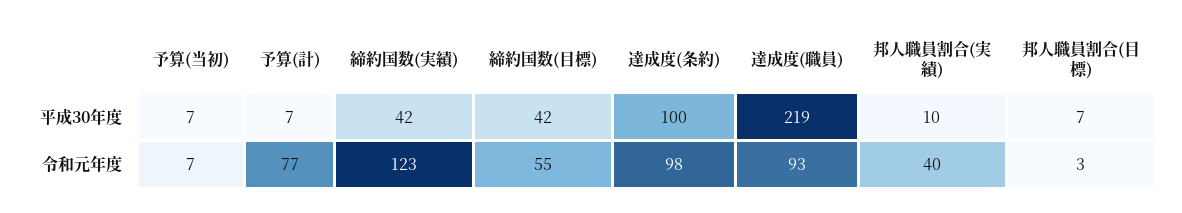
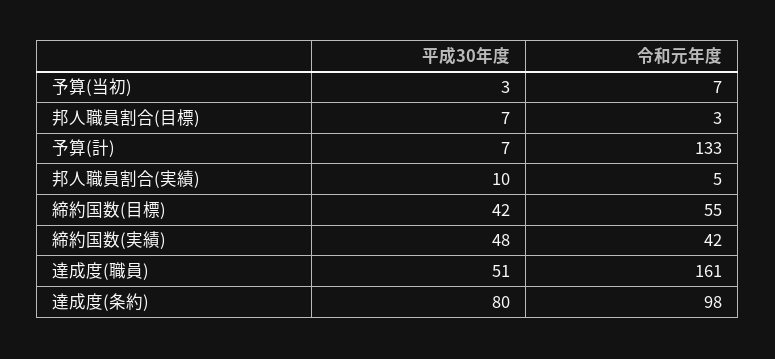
予算(当初), 平成30年度: 7 -> 3
締約国数(実績), 平成30年度: 42 -> 48
達成度(条約), 平成30年度: 100 -> 80
達成度(職員), 平成30年度: 219 -> 51
予算(計), 令和元年度: 77 -> 133
締約国数(実績), 令和元年度: 123 -> 42
達成度(職員), 令和元年度: 93 -> 161
邦人職員割合(実績), 令和元年度: 40 -> 5

